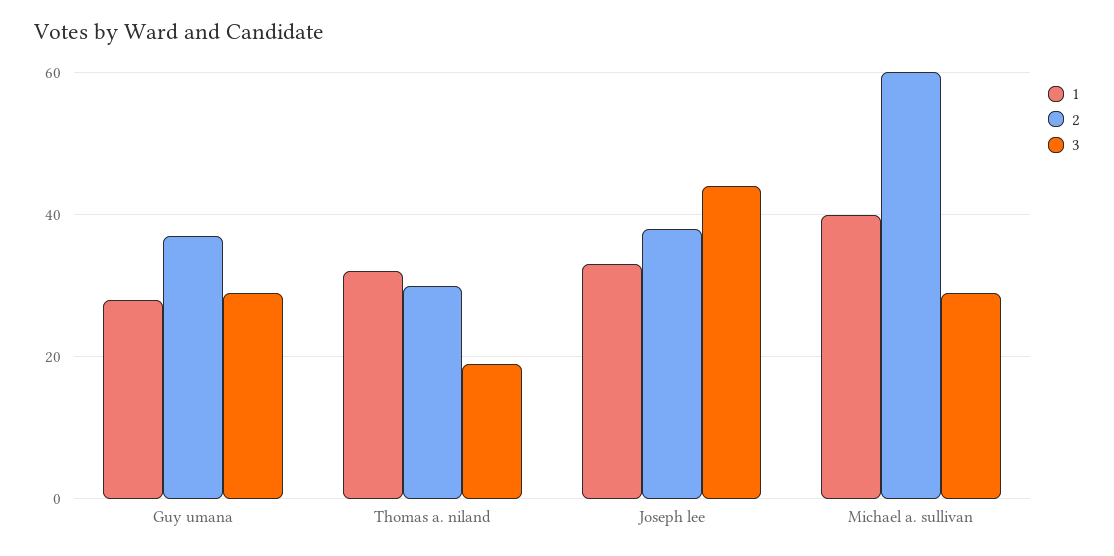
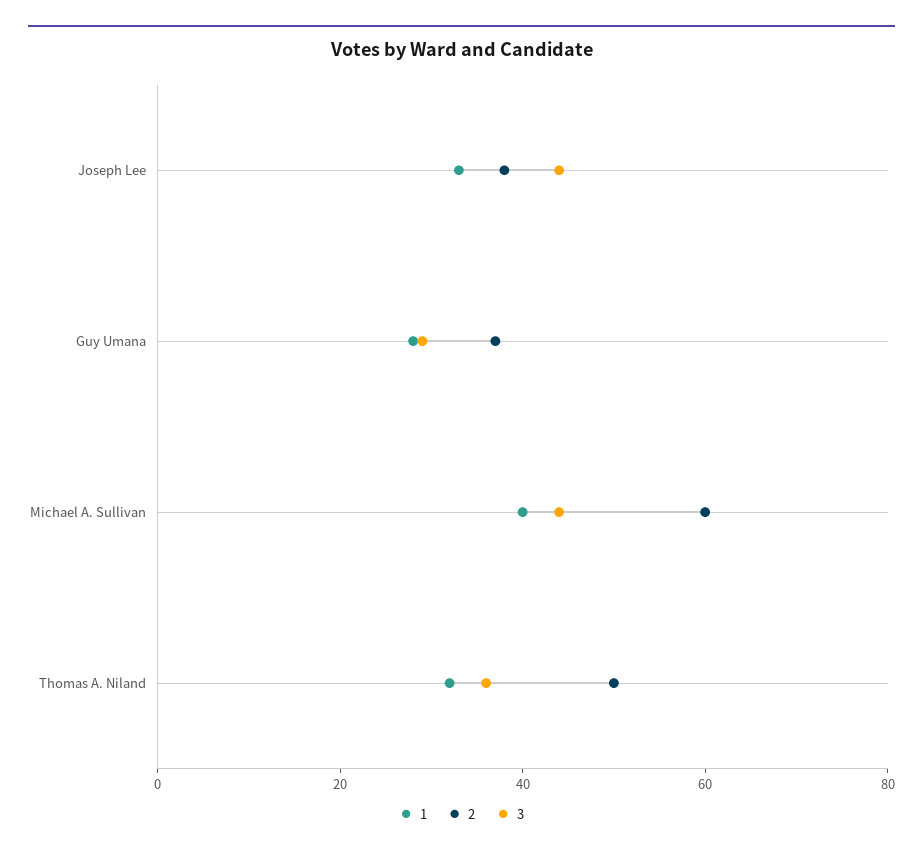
2, Thomas a. niland: 30 -> 50
3, Thomas a. niland: 20 -> 35
3, Michael a. sullivan: 30 -> 45

